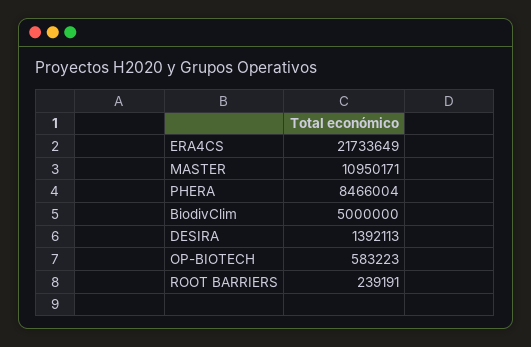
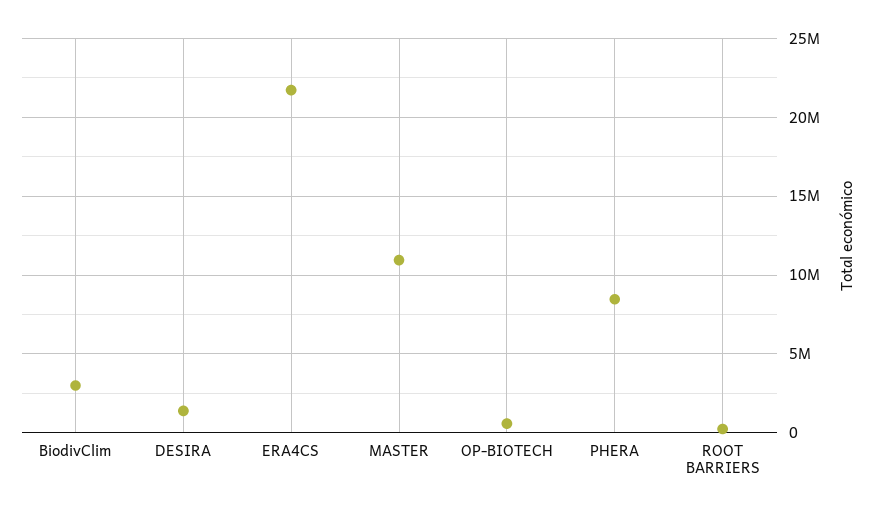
BiodivClim: 5000000 -> 3000000

